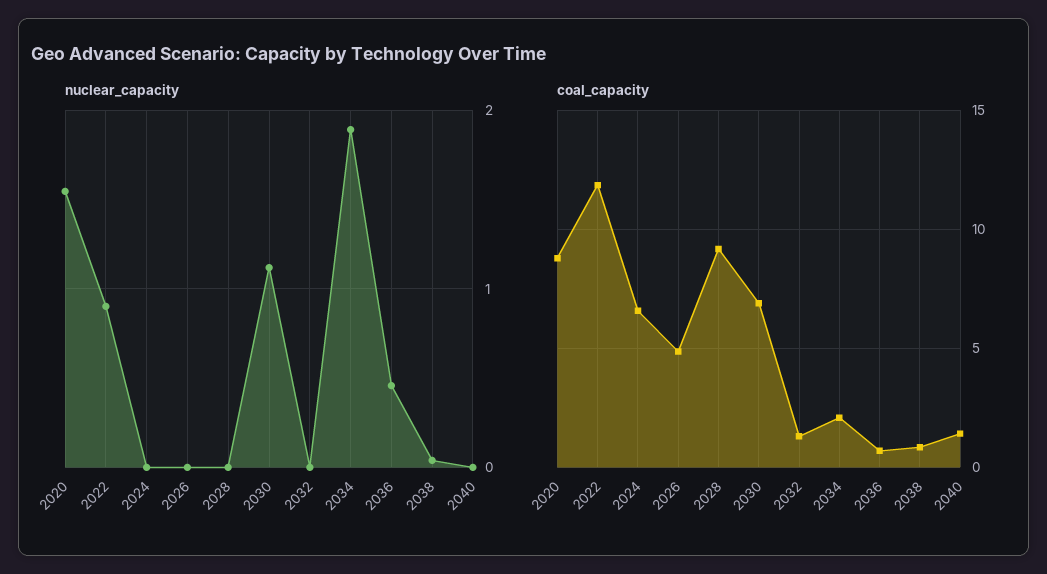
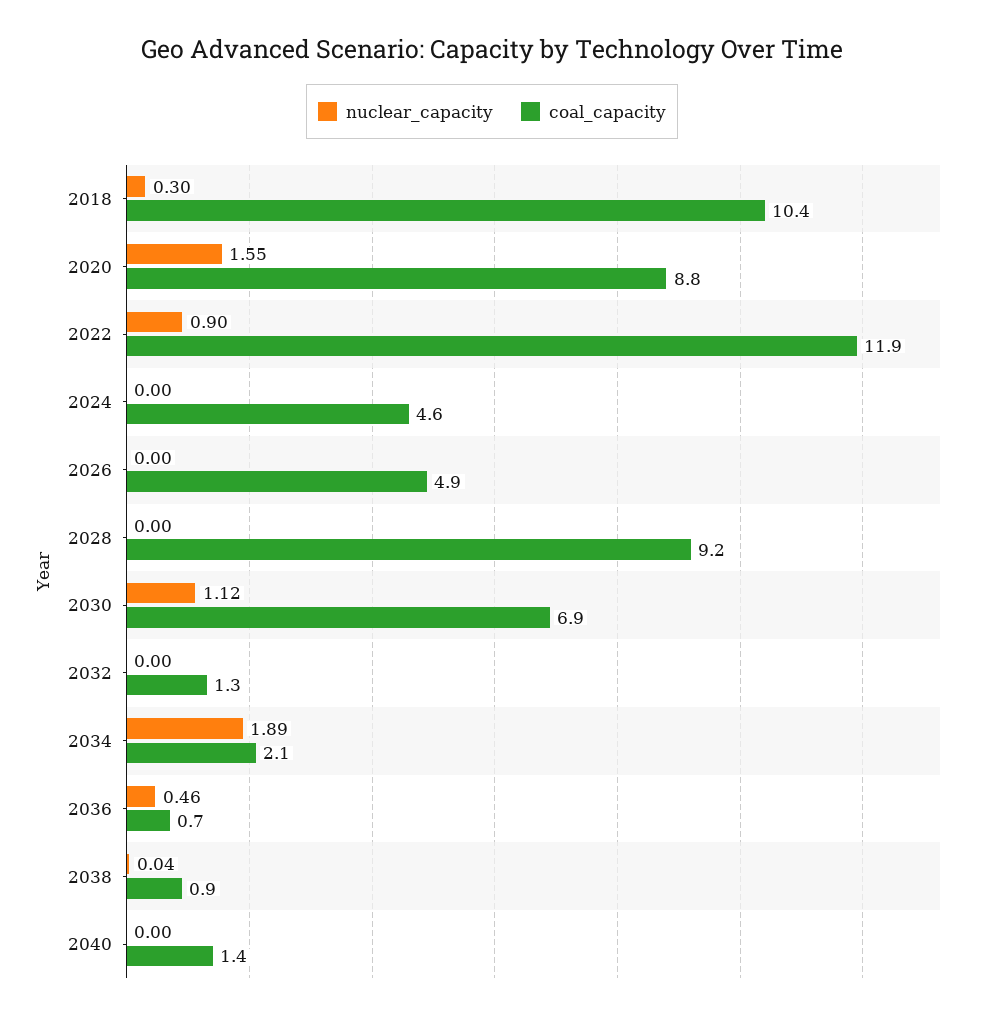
coal_capacity, 2024: 6.5 -> 4.6
nuclear_capacity, 2018: none -> 0.3
coal_capacity, 2018: none -> 10.4

